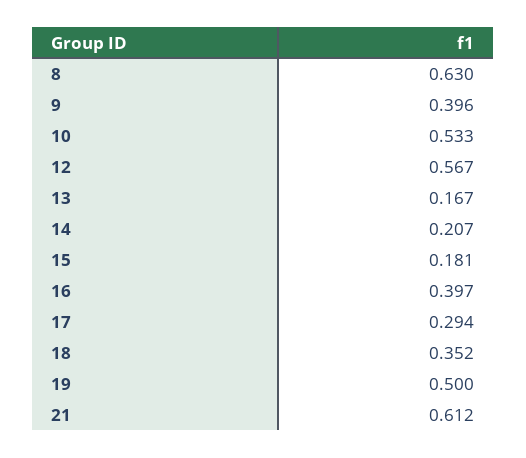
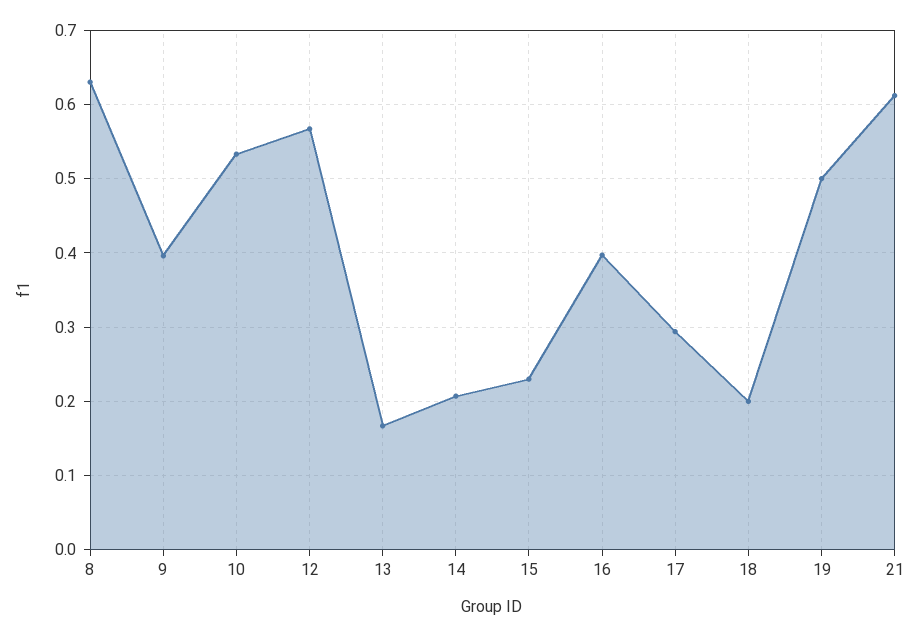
15: 0.181 -> 0.23
18: 0.352 -> 0.2

